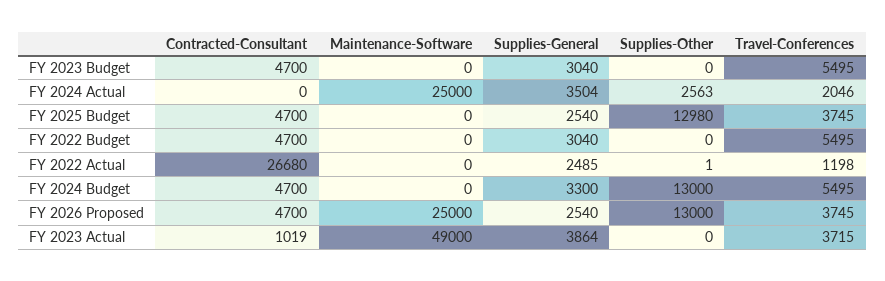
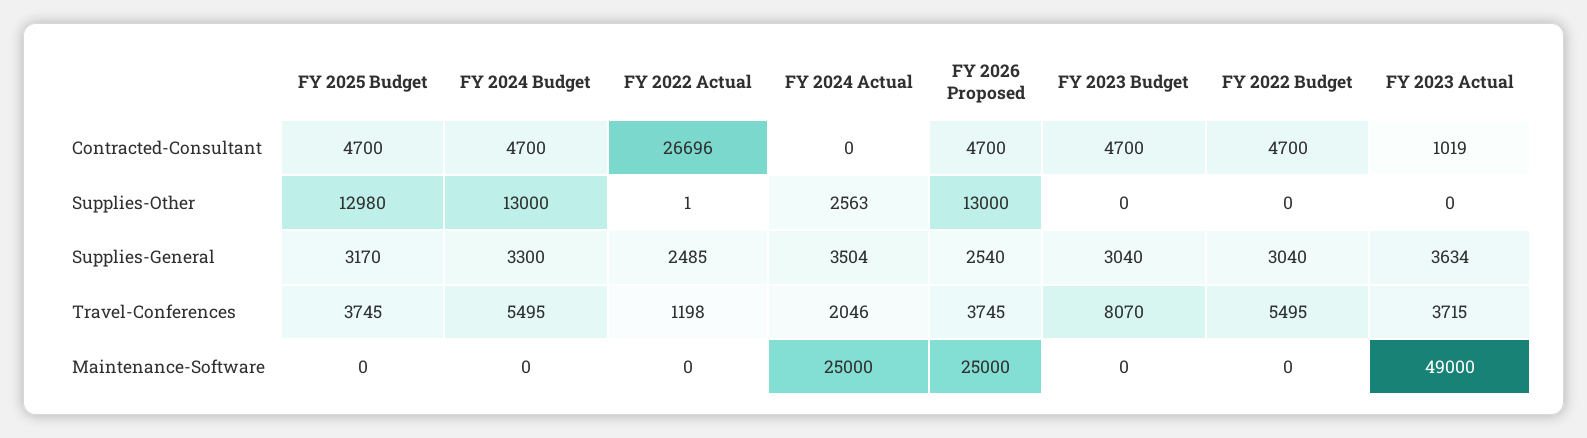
Travel-Conferences, FY 2023 Budget: 5495 -> 8070
Supplies-General, FY 2025 Budget: 2540 -> 3170
Contracted-Consultant, FY 2022 Actual: 26680 -> 26696
Supplies-General, FY 2023 Actual: 3864 -> 3634

